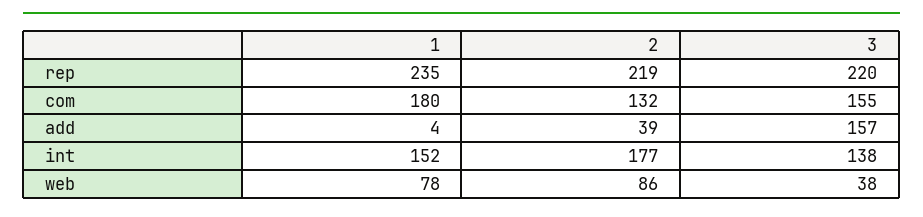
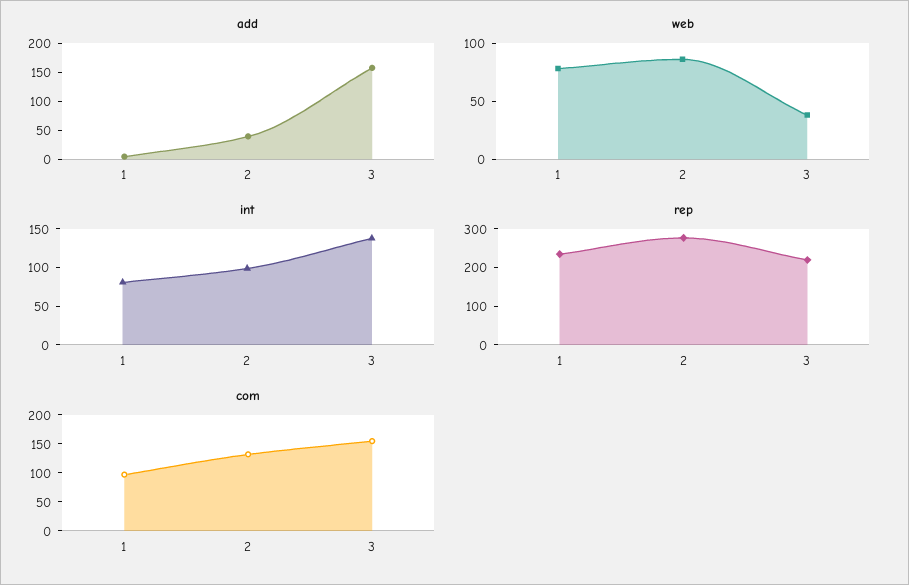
rep, 2: 219 -> 275
com, 1: 180 -> 100
int, 1: 152 -> 75
int, 2: 177 -> 100

